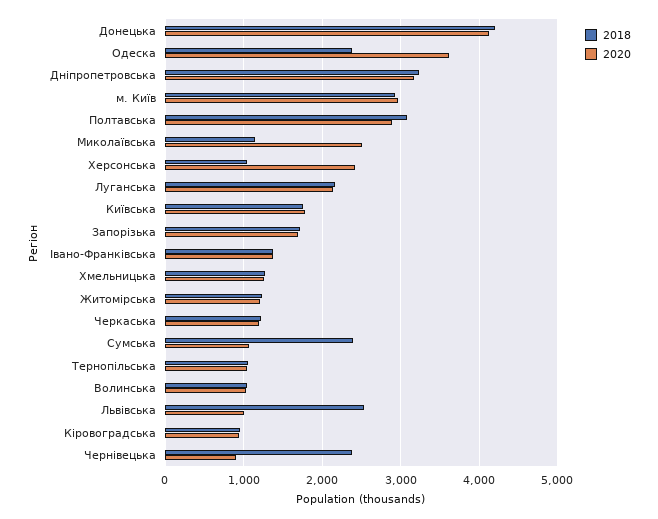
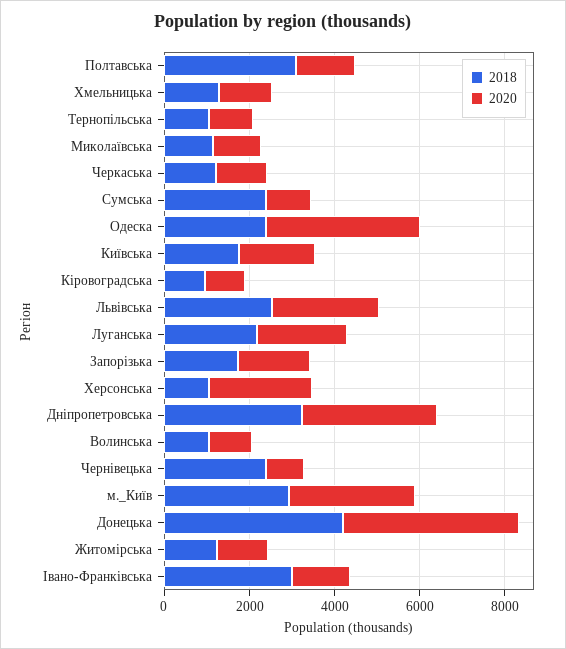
2020, Полтавська: 2900 -> 1500
2020, Миколаївська: 2500 -> 1000
2018, Івано-Франківська: 1400 -> 3000
2020, Львівська: 1000 -> 2500

